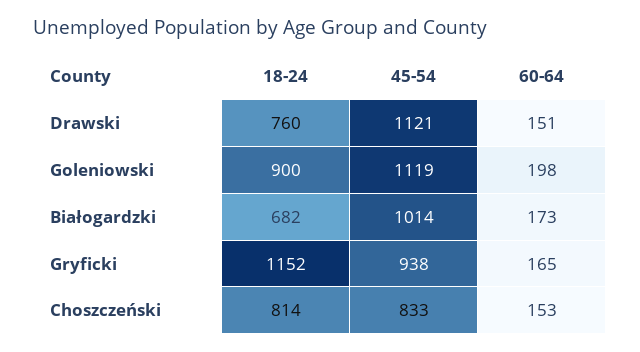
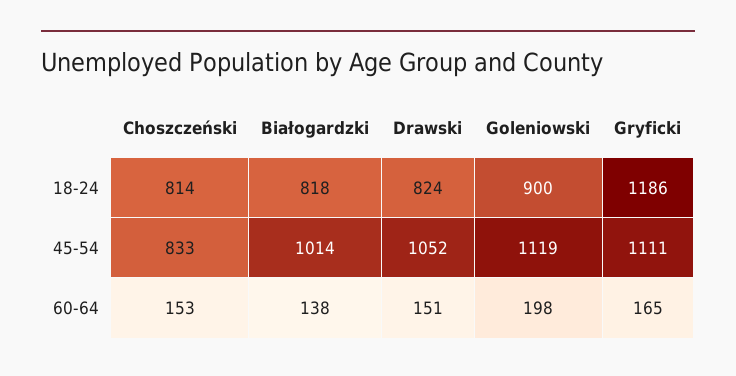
18-24, Drawski: 760 -> 824
45-54, Drawski: 1121 -> 1052
18-24, Białogardzki: 682 -> 818
60-64, Białogardzki: 173 -> 138
18-24, Gryficki: 1152 -> 1186
45-54, Gryficki: 938 -> 1111

